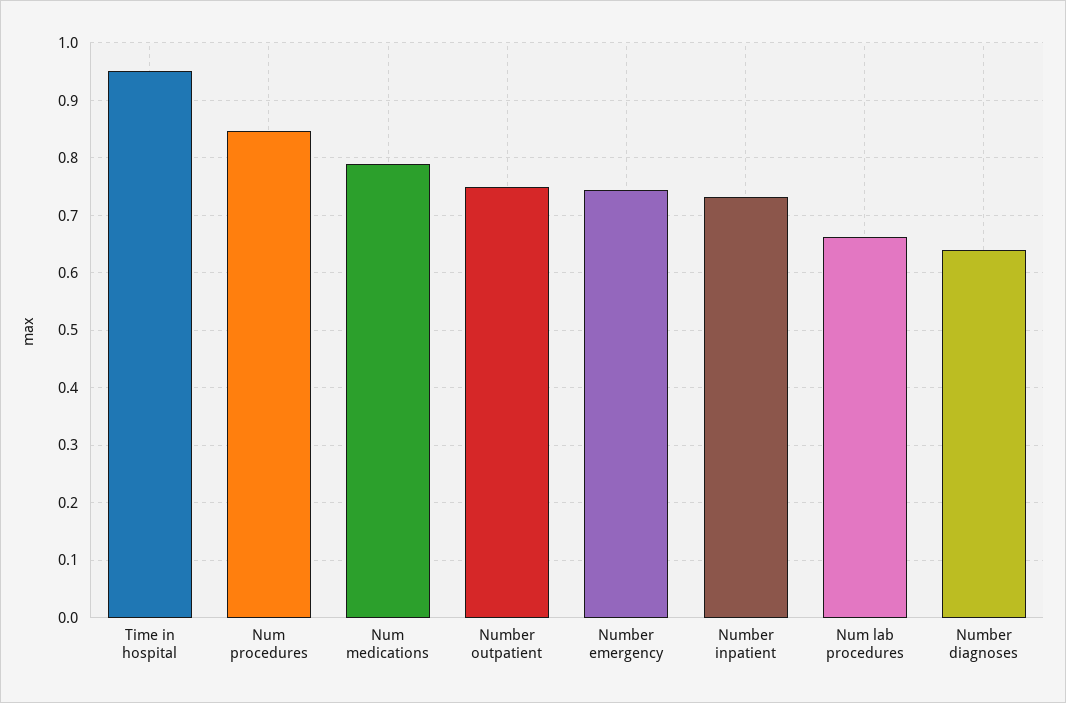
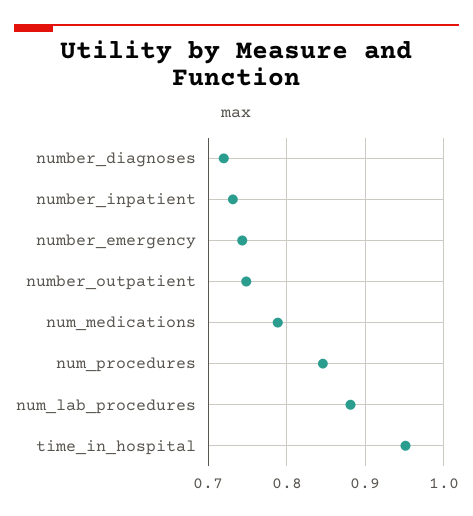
Num lab procedures: 0.66 -> 0.88
Number diagnoses: 0.64 -> 0.72

